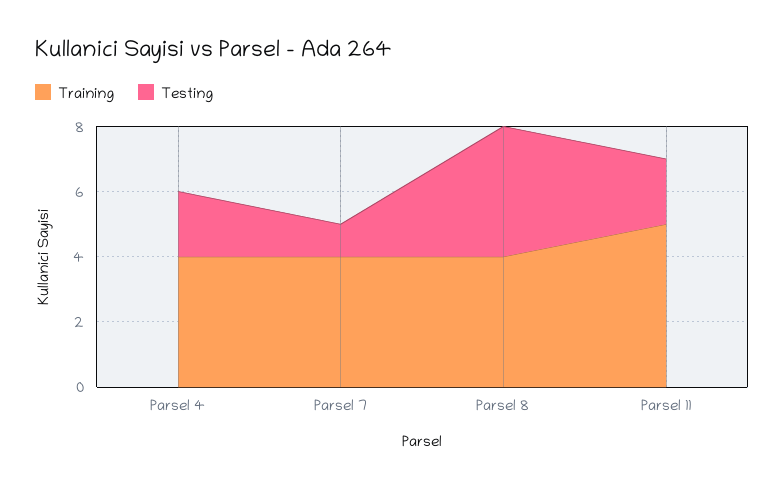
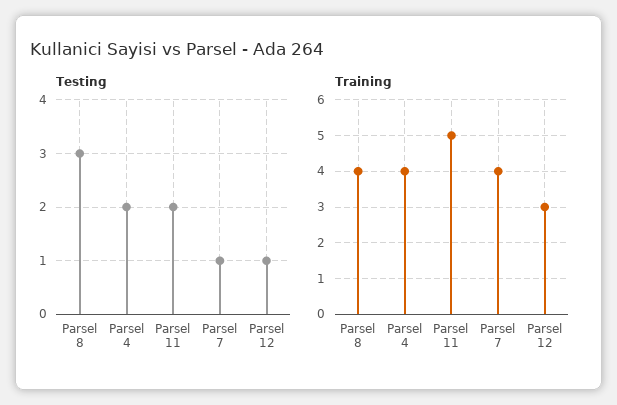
Testing, Parsel 8: 4 -> 3
Testing, Parsel 12: none -> 1
Training, Parsel 12: none -> 3

